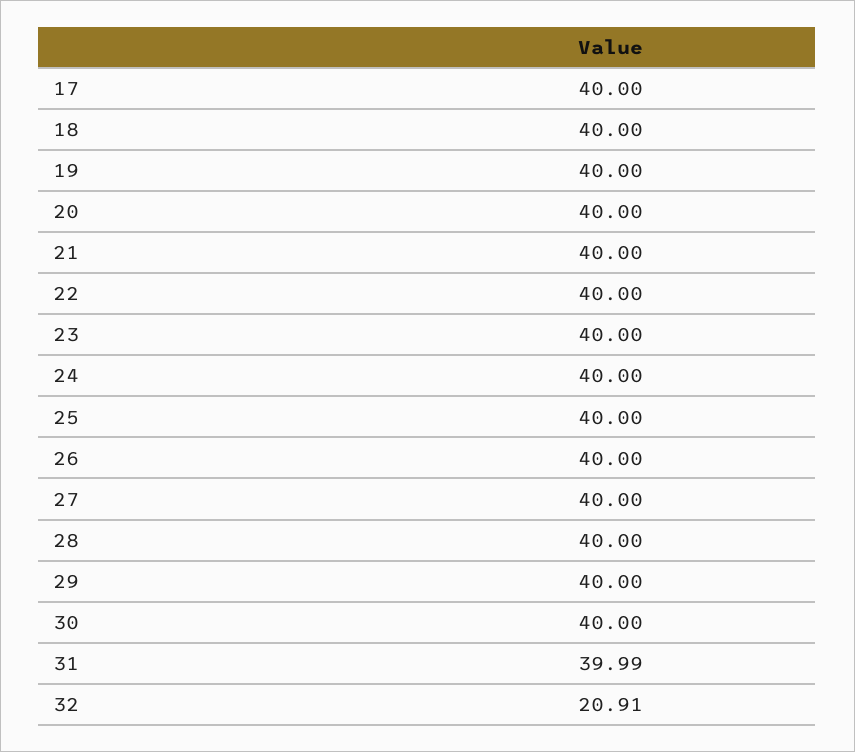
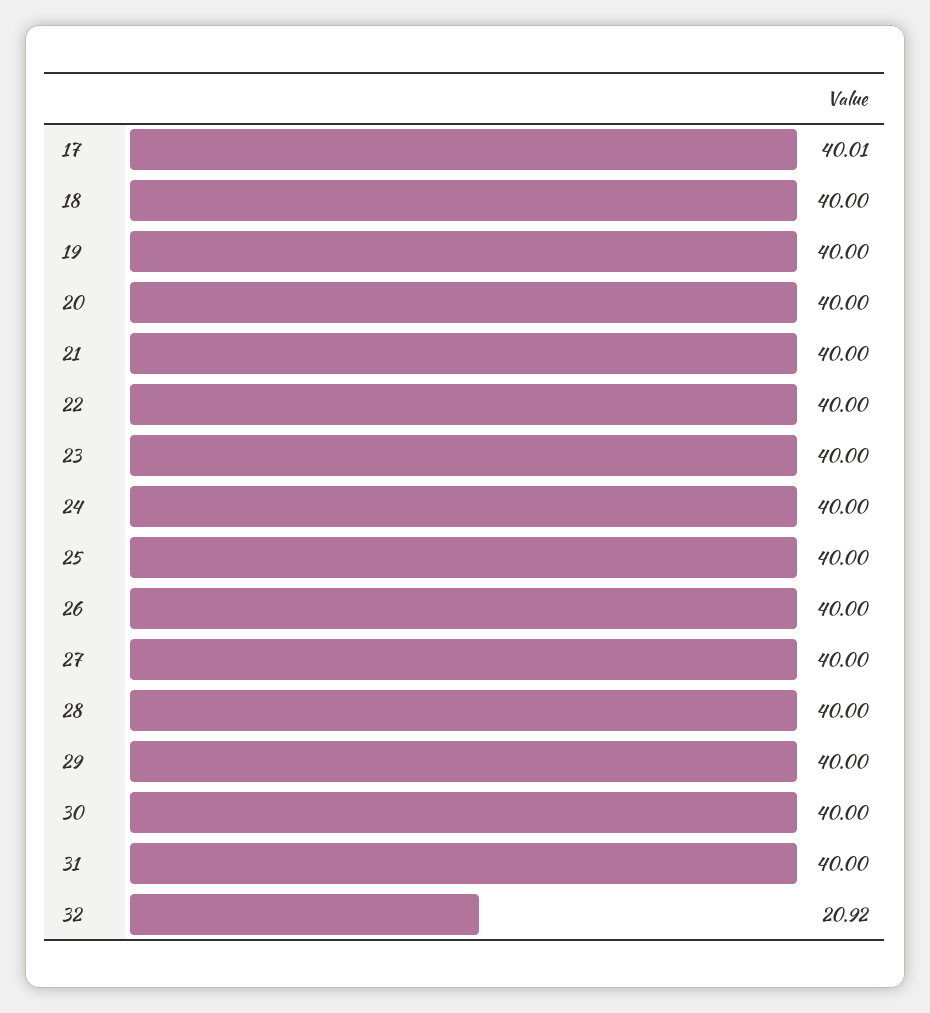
17: 40 -> 40.01
31: 39.99 -> 40
32: 20.91 -> 20.92

